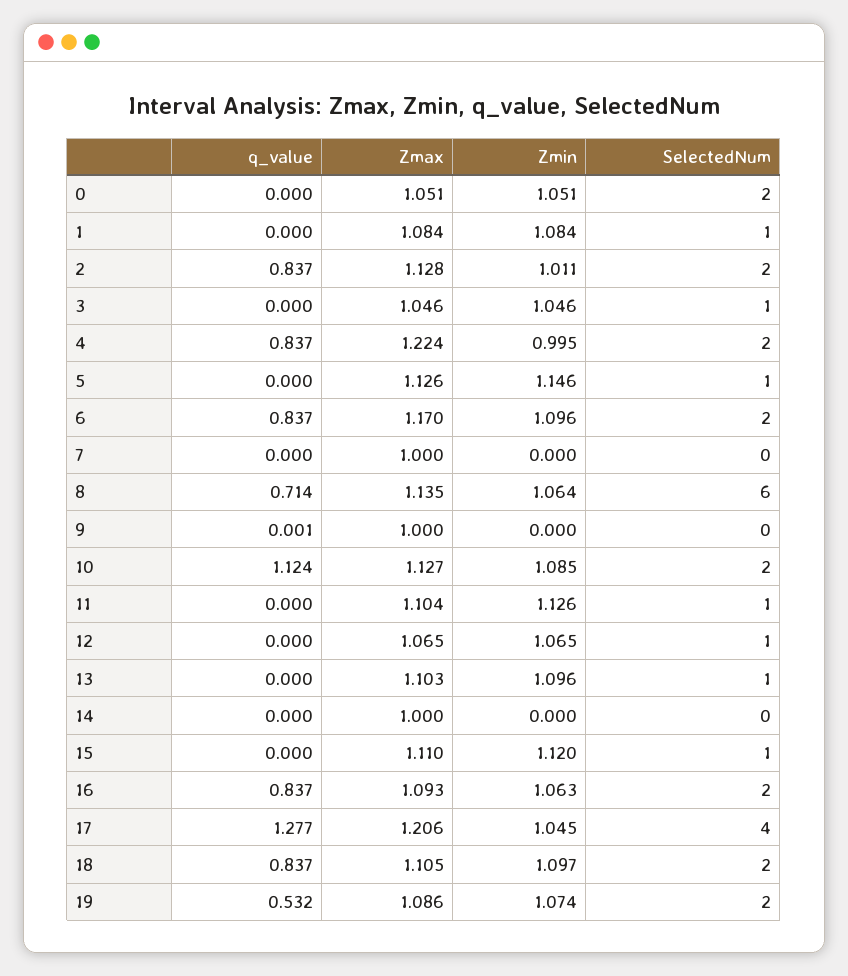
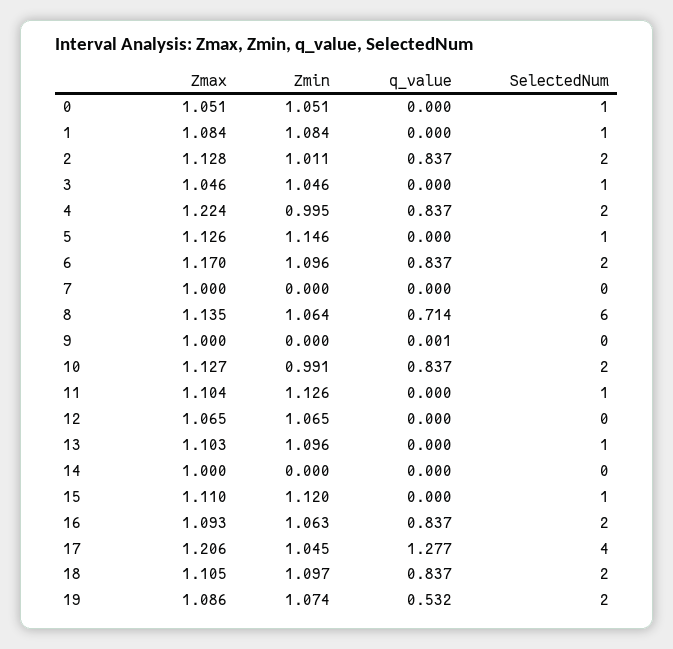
SelectedNum, 0: 2 -> 1
q_value, 10: 1.124 -> 0.837
Zmin, 10: 1.085 -> 0.991
SelectedNum, 12: 1 -> 0

